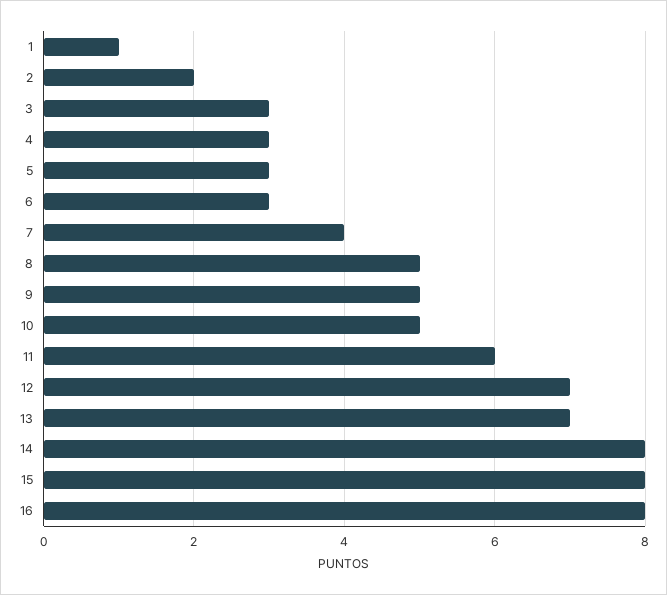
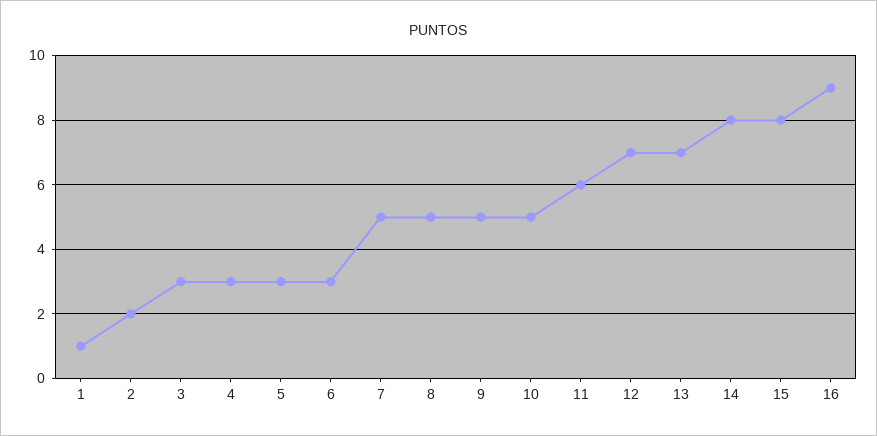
7: 4 -> 5
16: 8 -> 9

